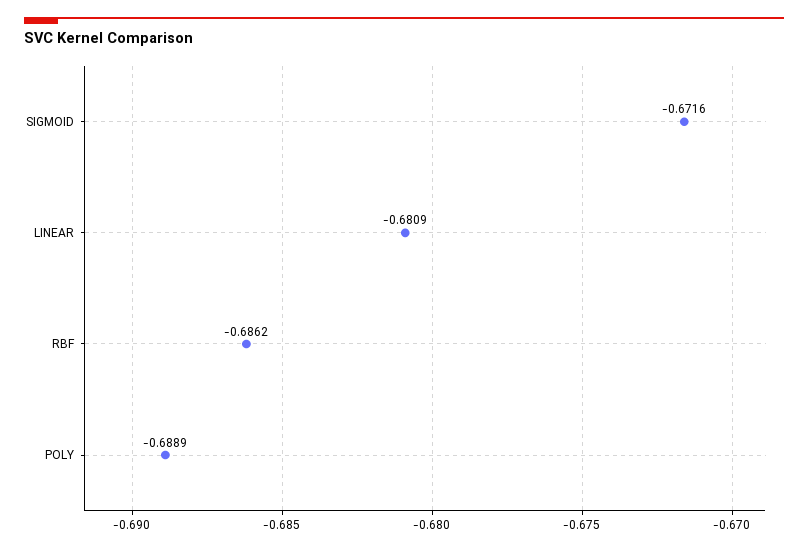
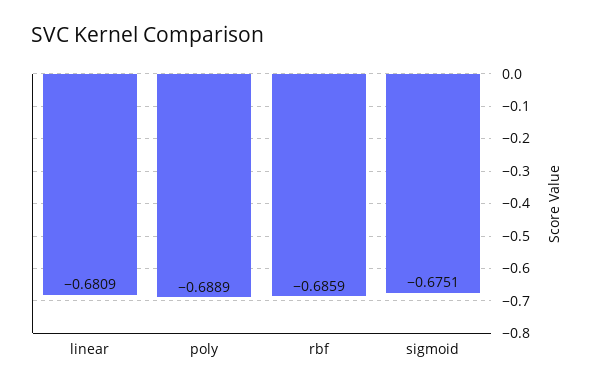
SIGMOID: -0.6716 -> -0.6751
RBF: -0.6862 -> -0.6859

